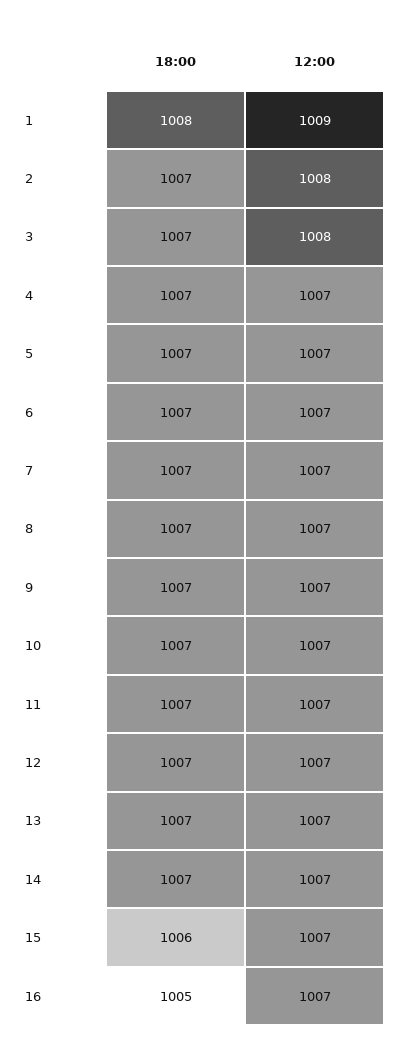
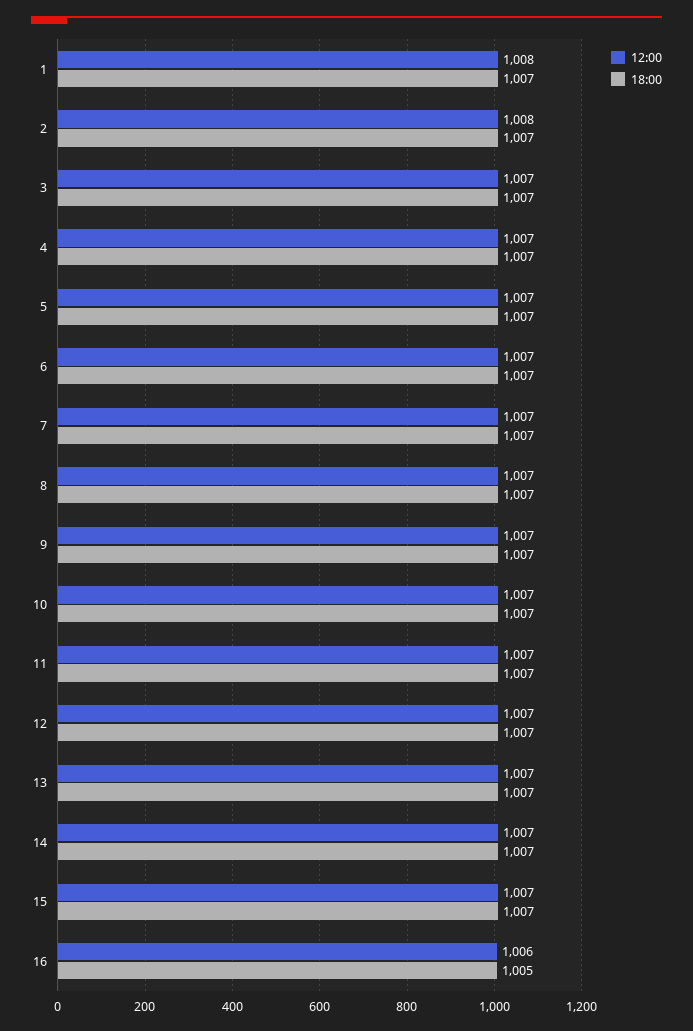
18:00, 1: 1008 -> 1007
12:00, 1: 1009 -> 1008
12:00, 3: 1008 -> 1007
18:00, 15: 1006 -> 1007
12:00, 16: 1007 -> 1006

